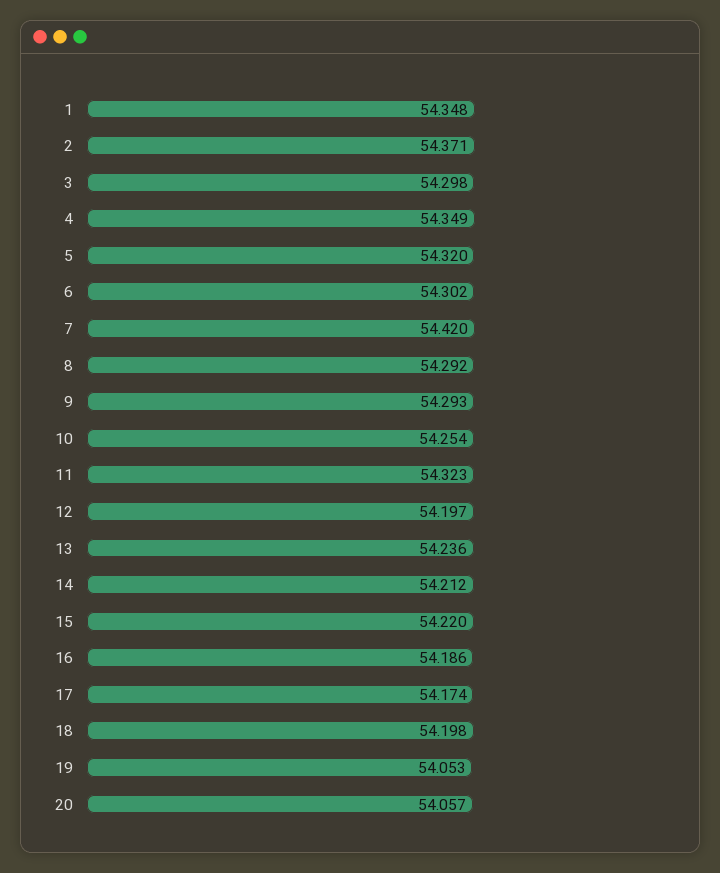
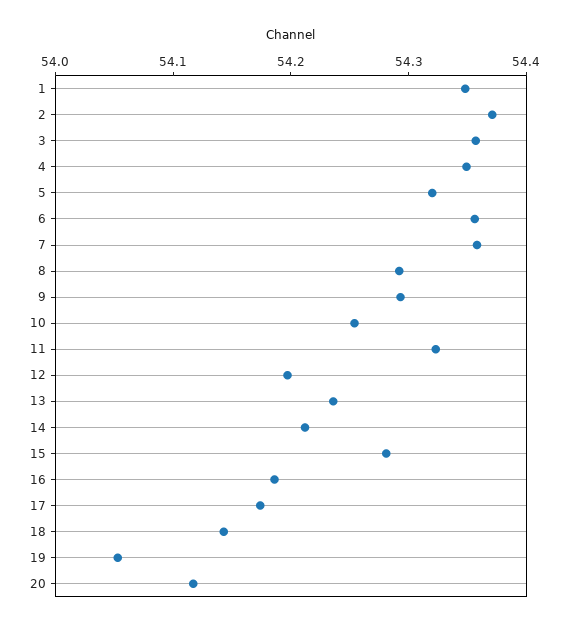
3: 54.298 -> 54.36
6: 54.302 -> 54.36
7: 54.42 -> 54.36
15: 54.22 -> 54.28
18: 54.198 -> 54.14
20: 54.057 -> 54.12

